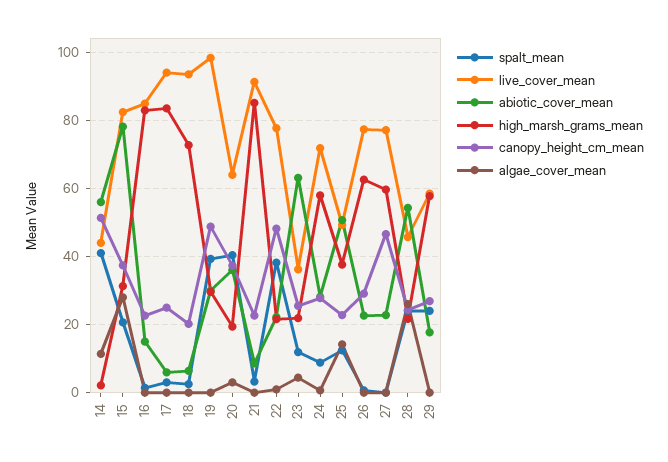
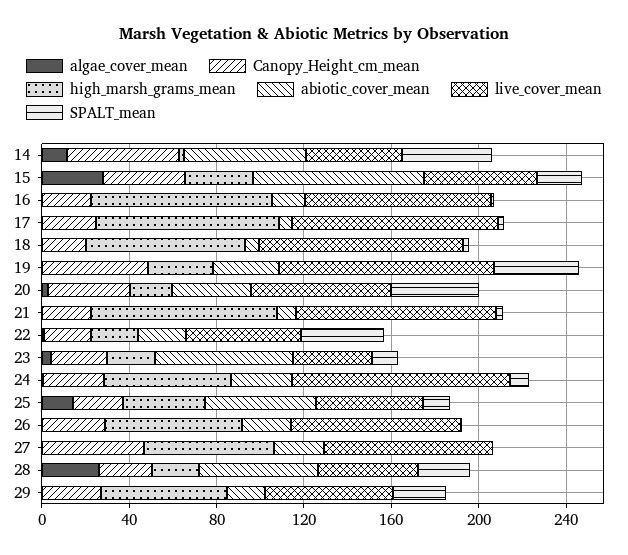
live_cover_mean, 15: 82 -> 50
live_cover_mean, 22: 78 -> 50
canopy_height_cm_mean, 22: 48 -> 20
live_cover_mean, 24: 72 -> 100

